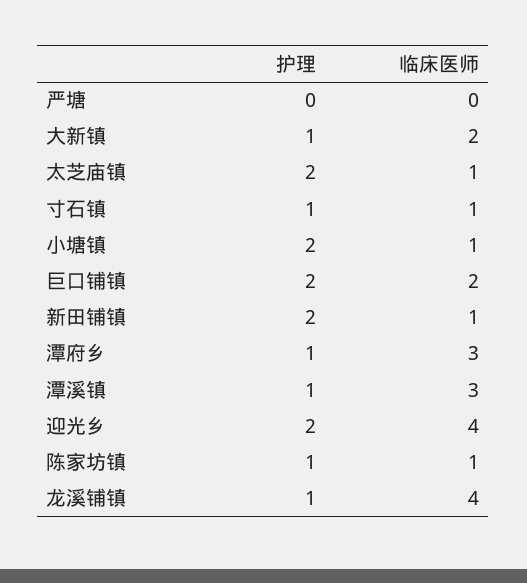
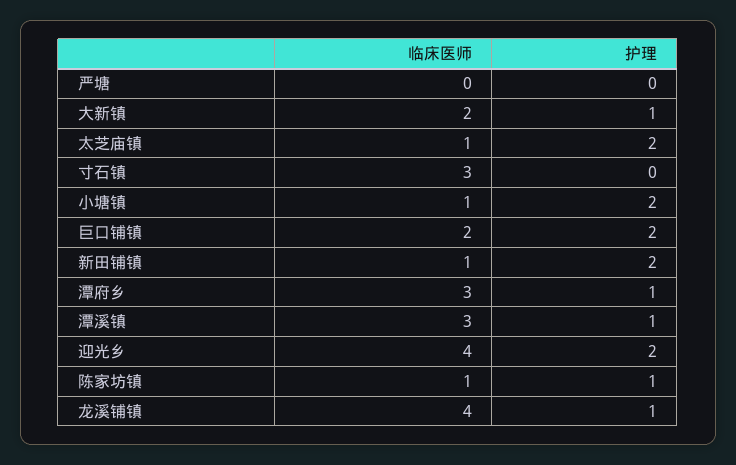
护理, 寸石镇: 1 -> 0
临床医师, 寸石镇: 1 -> 3

